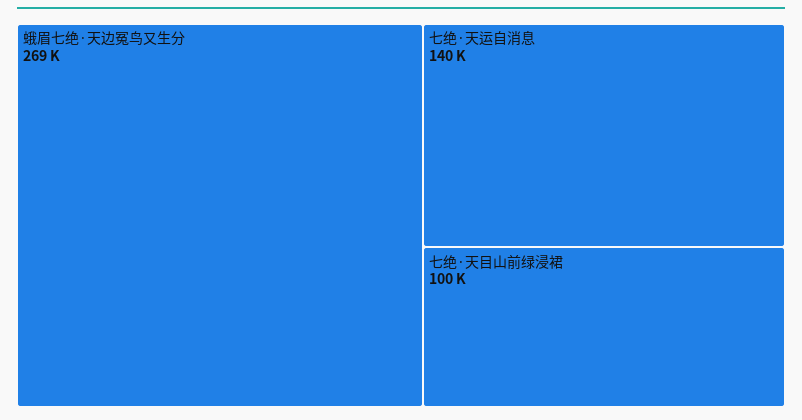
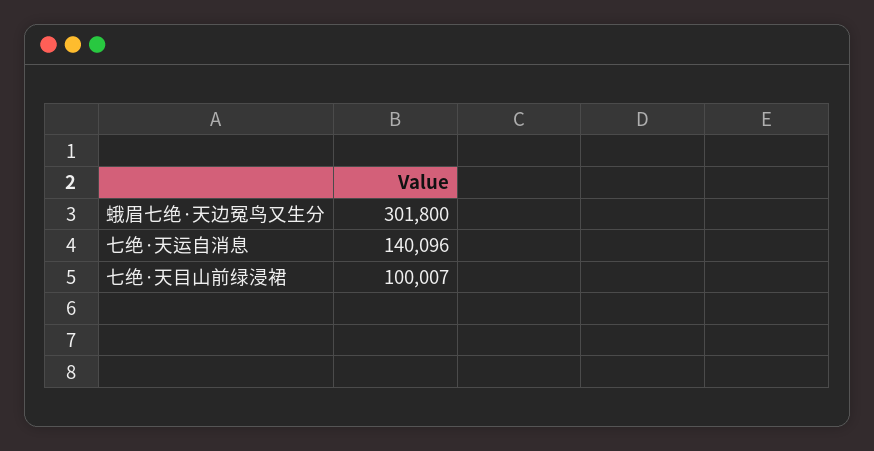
蛾眉七绝·天边冤鸟又生分: 269000 -> 301800

